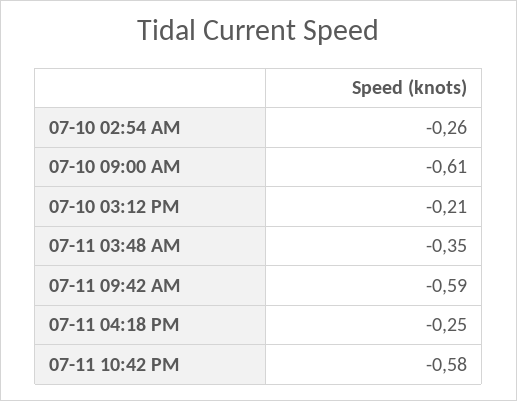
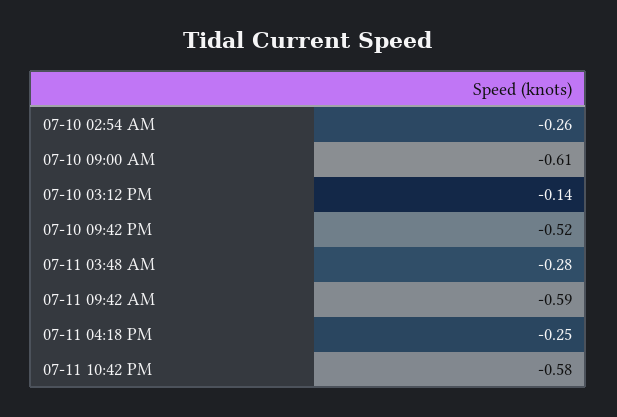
07-10 03:12 PM: -0.21 -> -0.14
07-11 03:48 AM: -0.35 -> -0.28
07-10 09:42 PM: none -> -0.52

